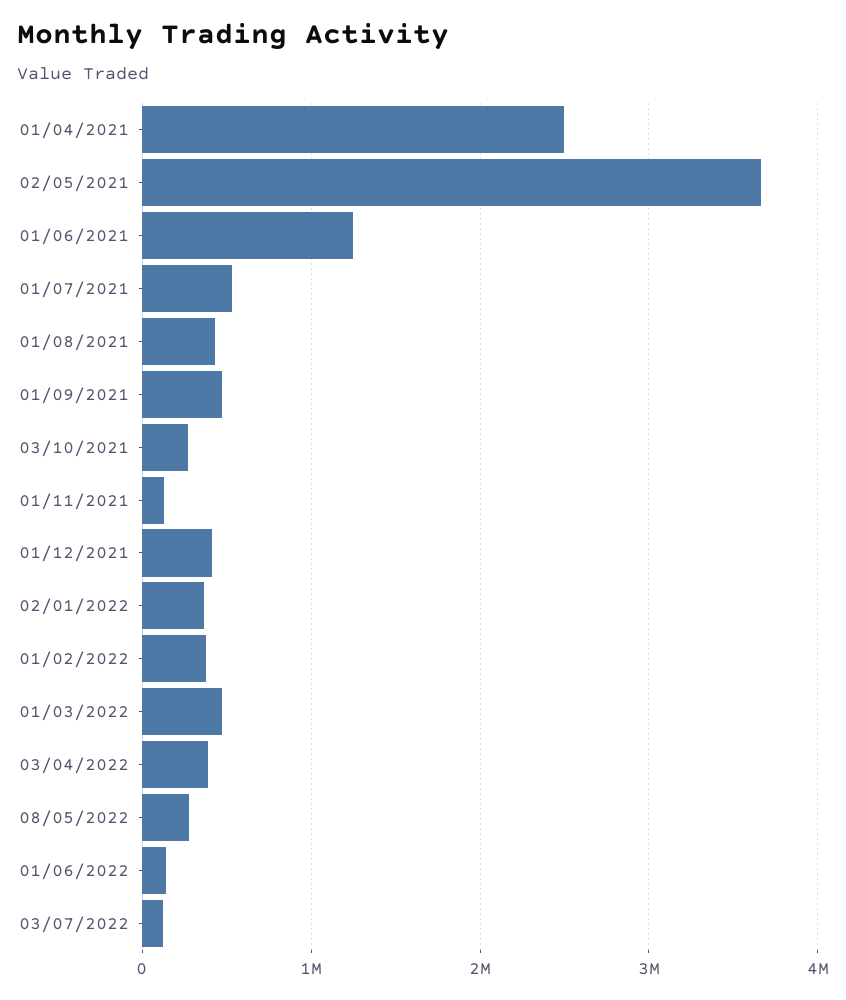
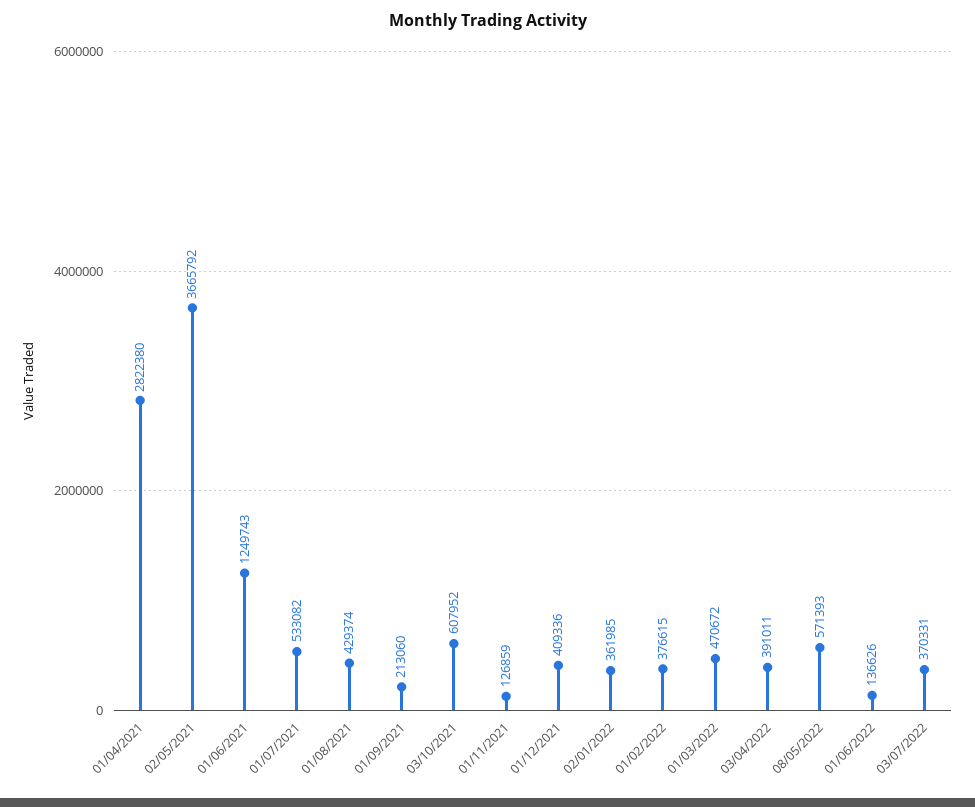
01/04/2021: 2500000 -> 2822380
01/09/2021: 500000 -> 213060
03/10/2021: 300000 -> 607952
08/05/2022: 300000 -> 571393
03/07/2022: 100000 -> 370331

